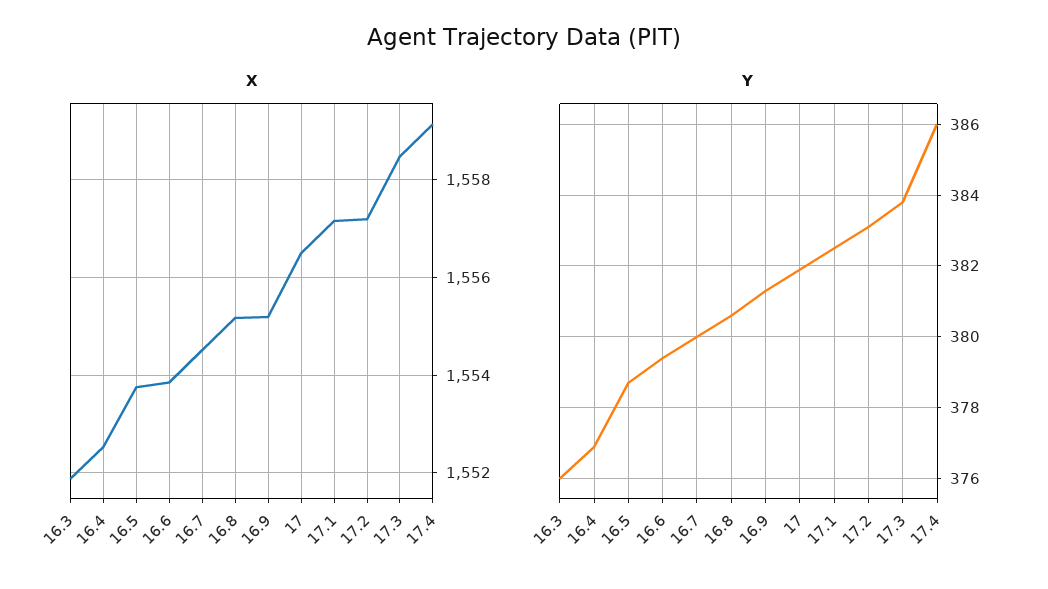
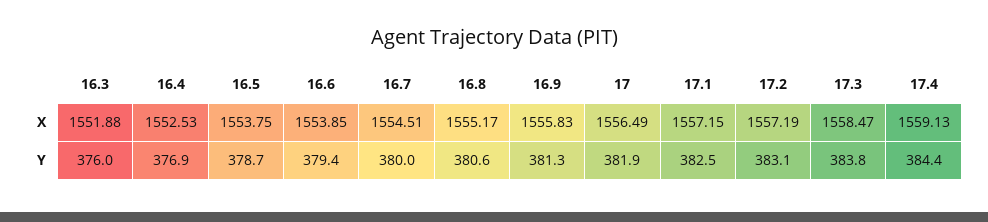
X, 16.9: 1555.2 -> 1555.83
Y, 17.4: 386 -> 384.4

